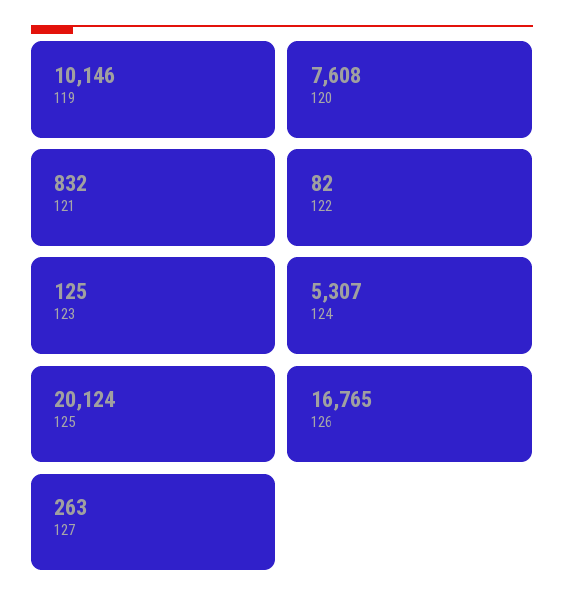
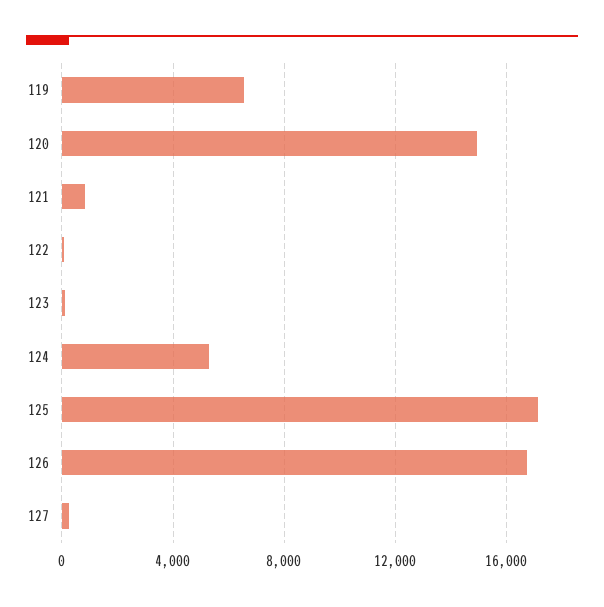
119: 10146 -> 6500
120: 7608 -> 15000
125: 20124 -> 17000

